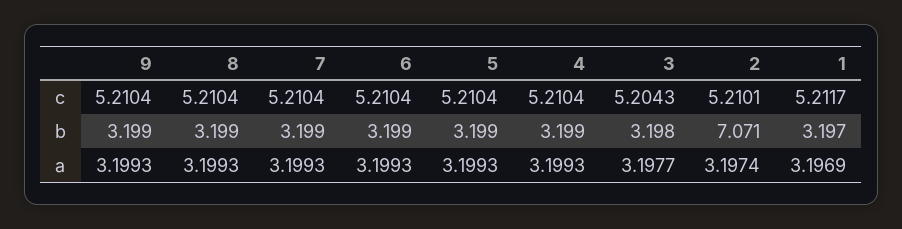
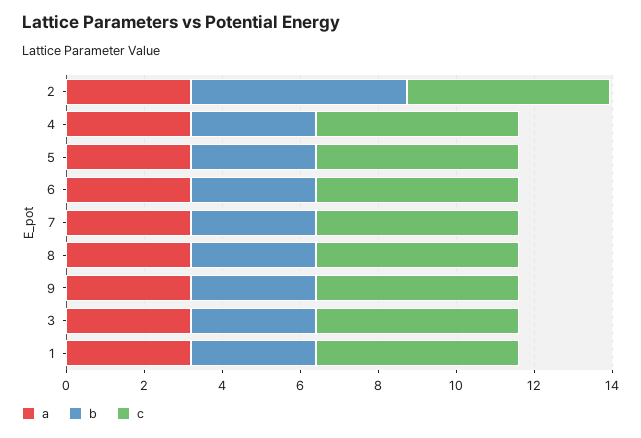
b, 2: 7.071 -> 5.5

